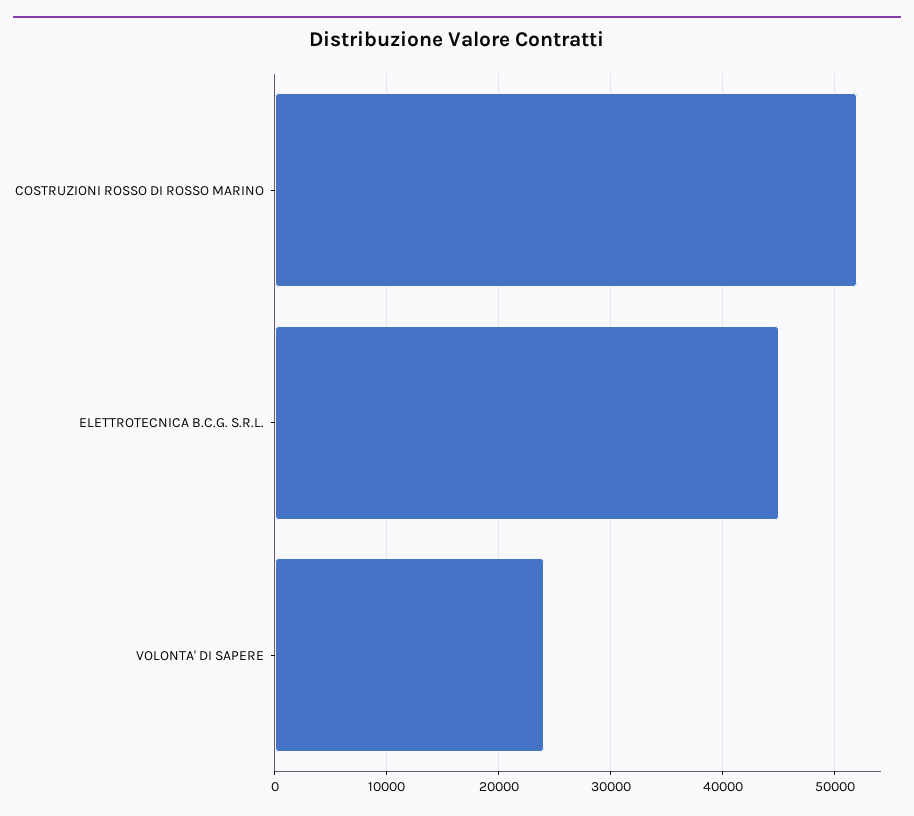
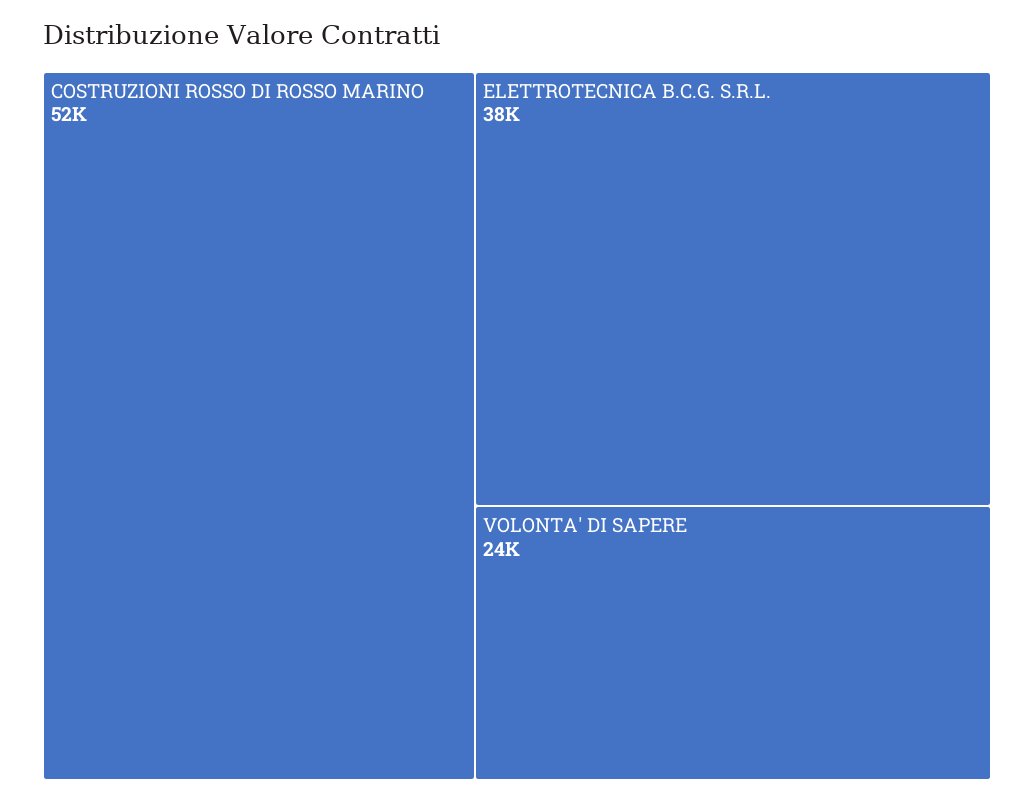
ELETTROTECNICA B.C.G. S.R.L.: 45000 -> 38000

